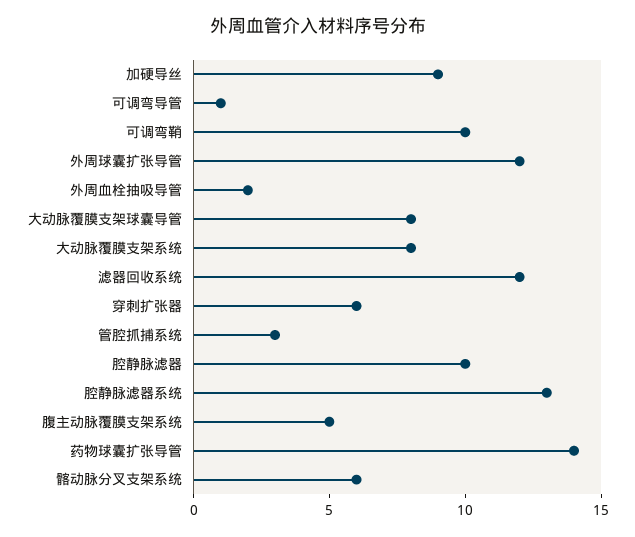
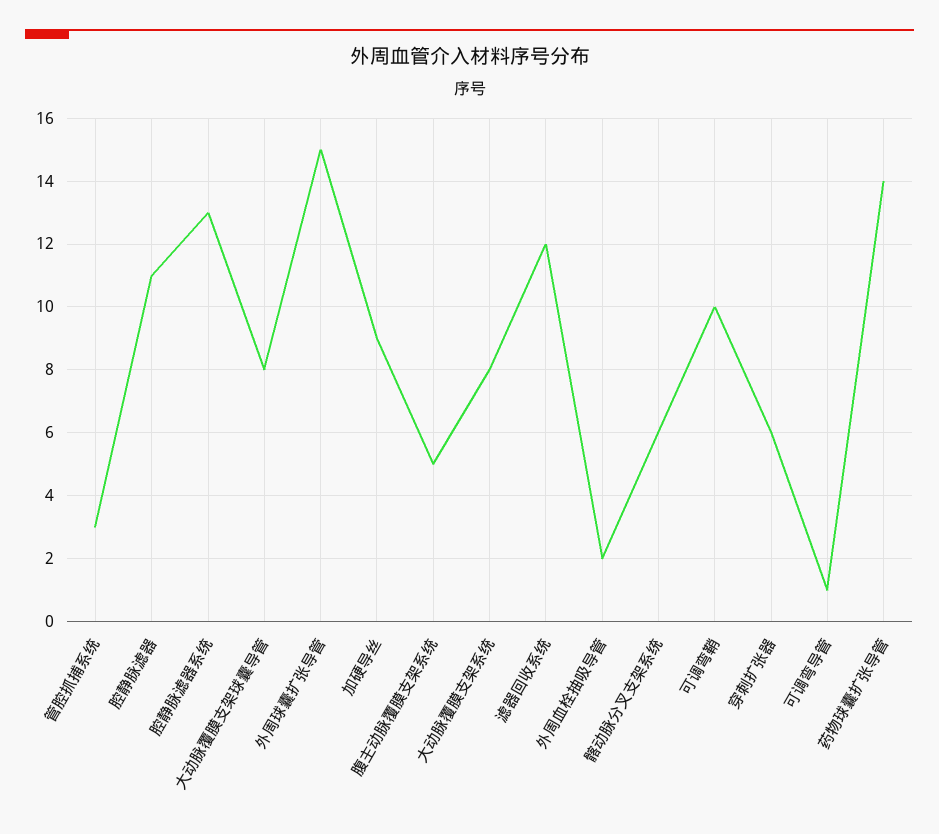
外周球囊扩张导管: 12 -> 15
腔静脉滤器: 10 -> 11

